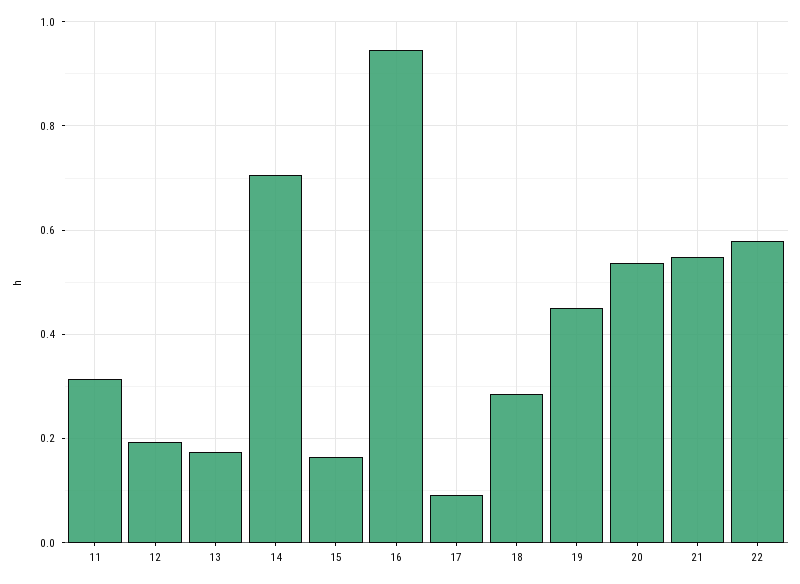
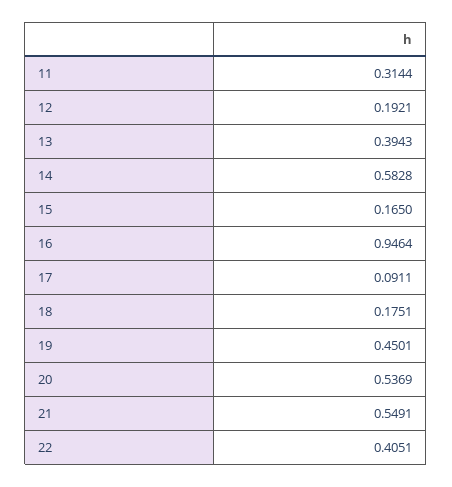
13: 0.18 -> 0.3943
14: 0.7 -> 0.5828
18: 0.28 -> 0.1751
22: 0.58 -> 0.4051

